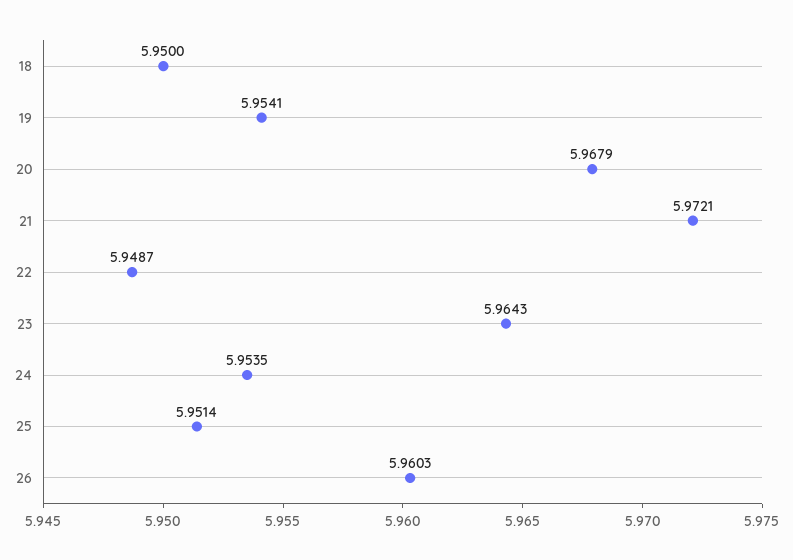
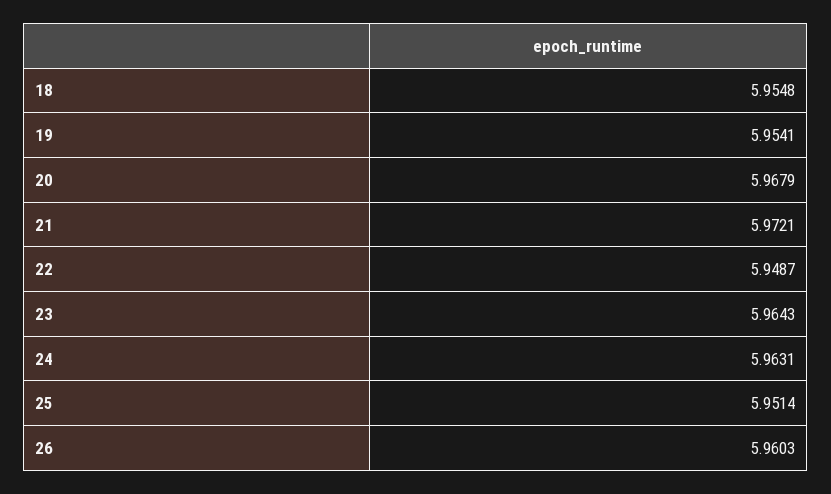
18: 5.95 -> 5.9548
24: 5.9535 -> 5.9631

